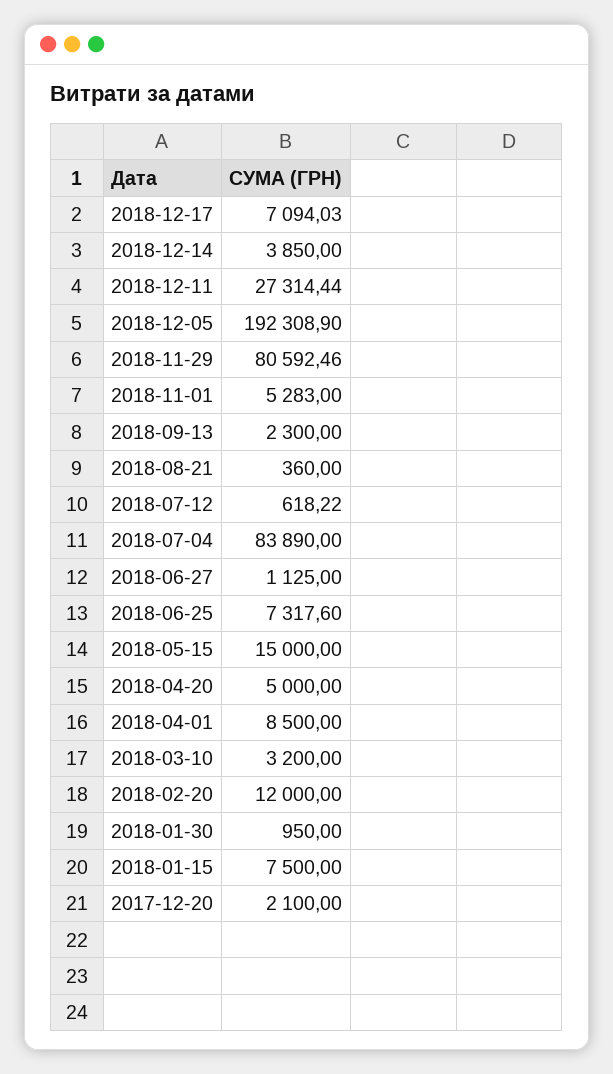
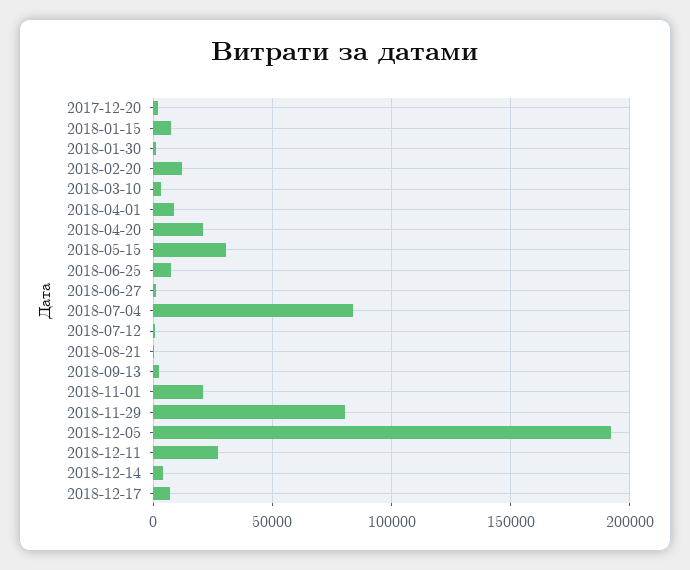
2018-11-01: 5283 -> 20000
2018-05-15: 15000 -> 30000
2018-04-20: 5000 -> 20000

